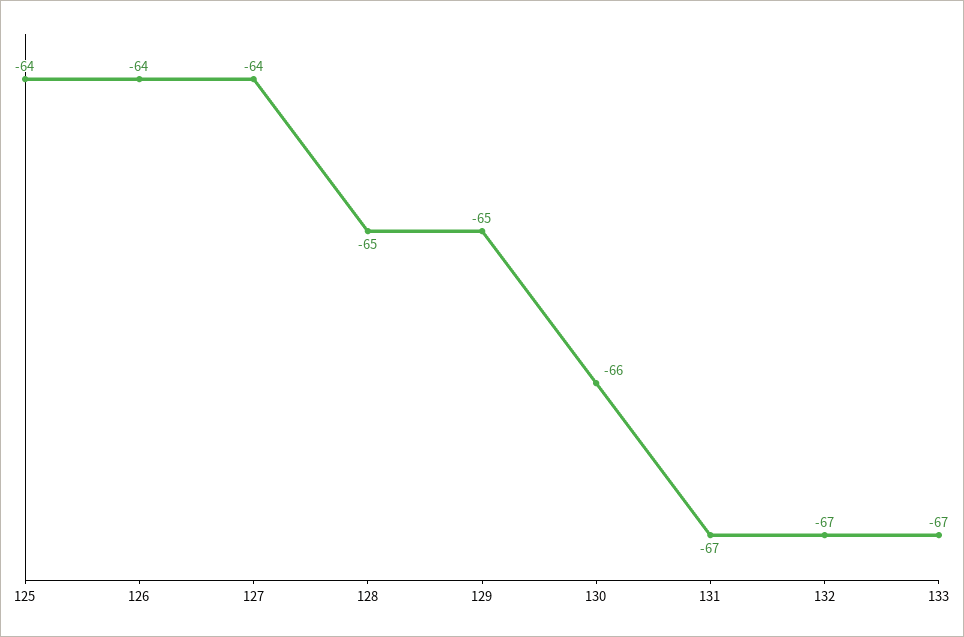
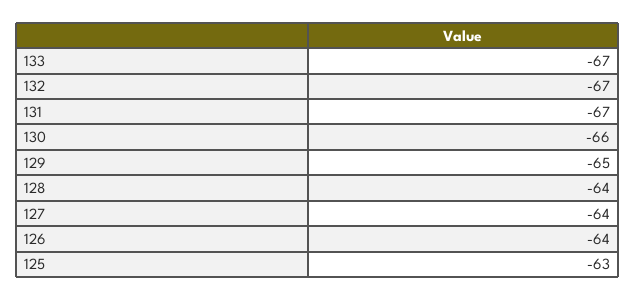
125: -64 -> -63
128: -65 -> -64

